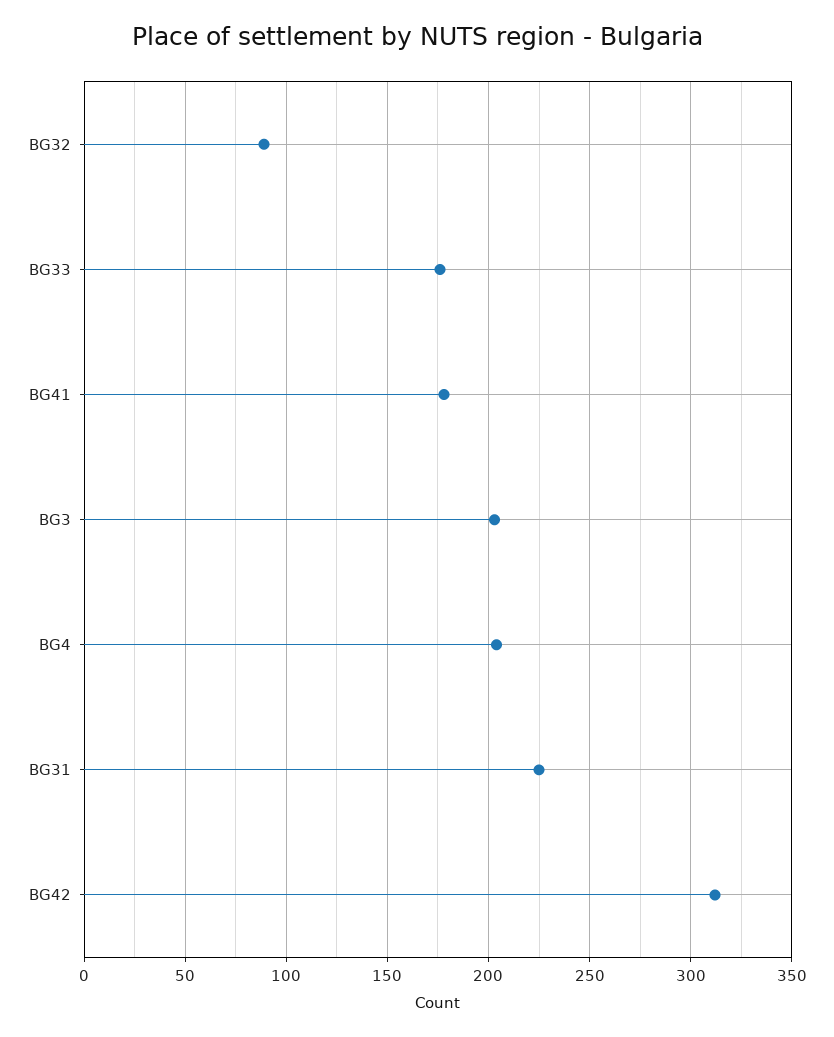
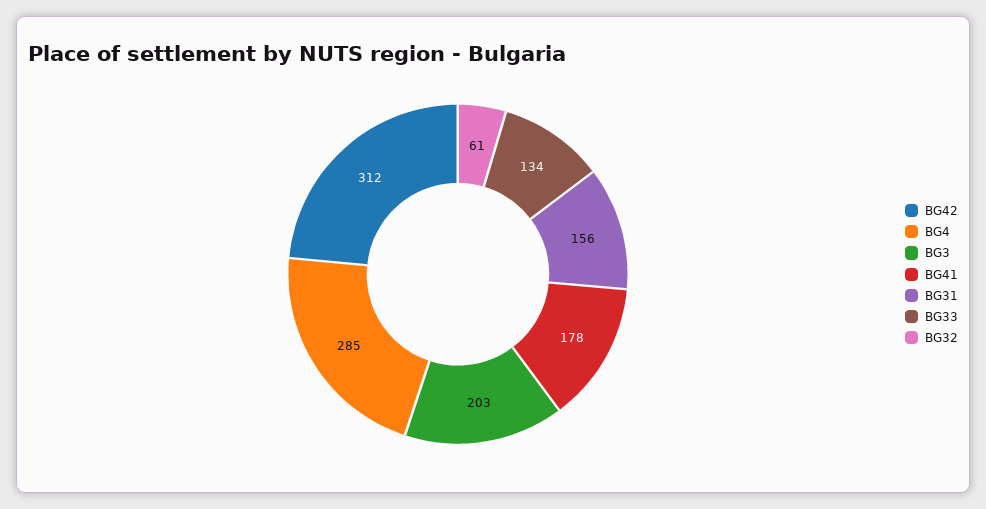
BG32: 90 -> 61
BG33: 175 -> 134
BG4: 205 -> 285
BG31: 225 -> 156

